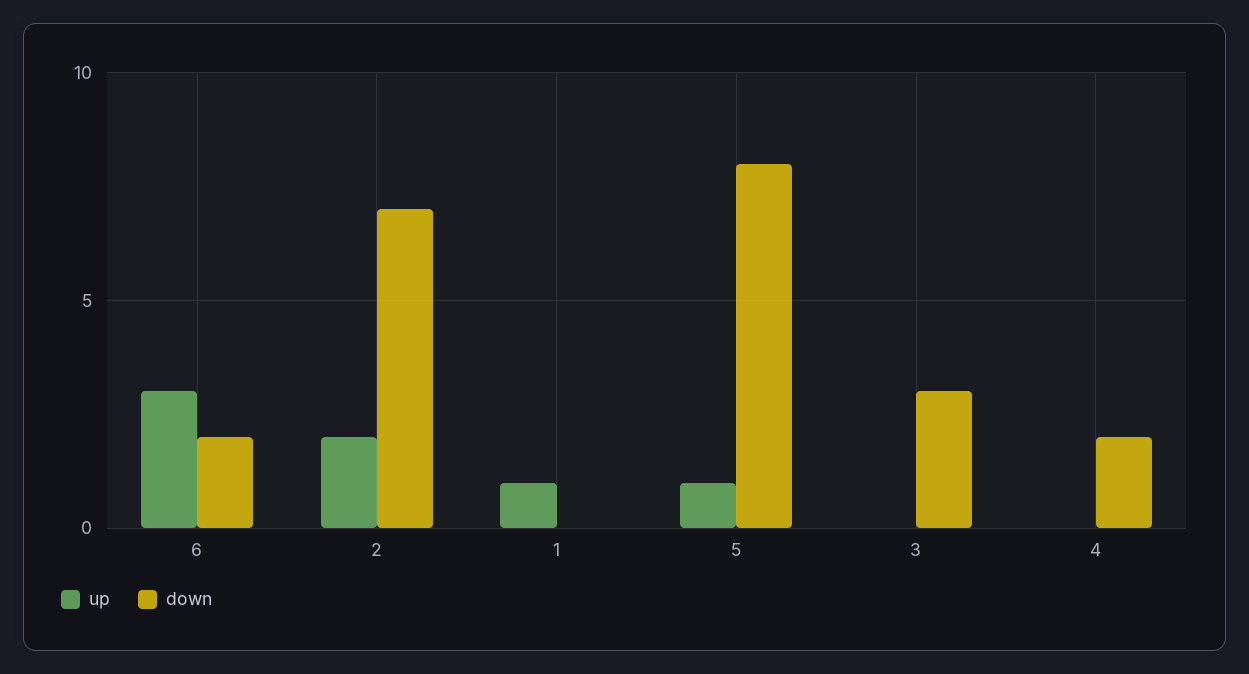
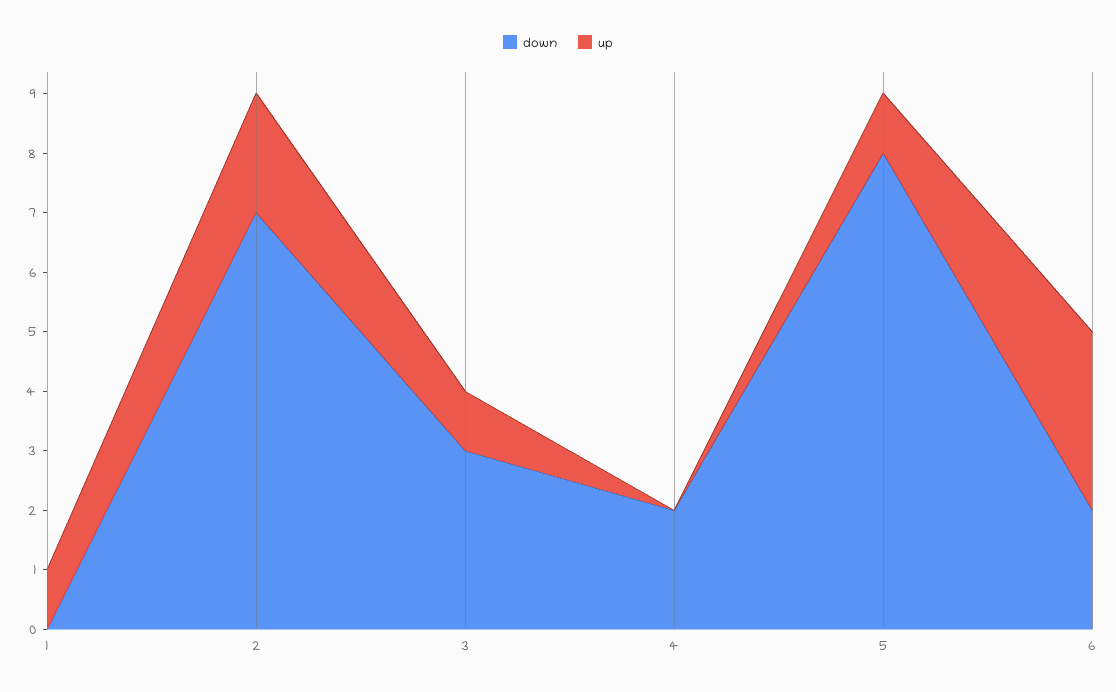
up, 3: 0 -> 1

